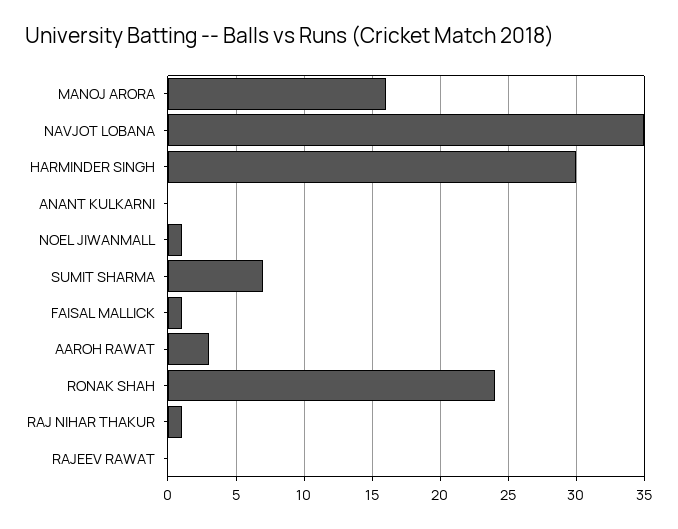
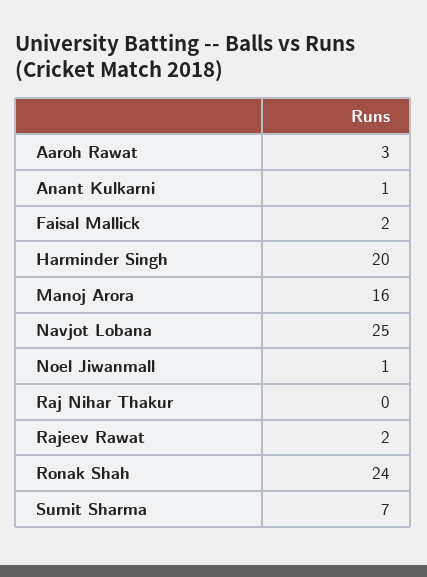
NAVJOT LOBANA: 35 -> 25
HARMINDER SINGH: 30 -> 20
ANANT KULKARNI: 0 -> 1
FAISAL MALLICK: 1 -> 2
RAJ NIHAR THAKUR: 1 -> 0
RAJEEV RAWAT: 0 -> 2

